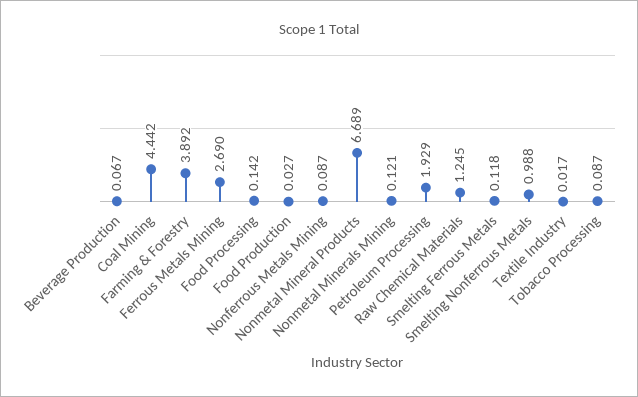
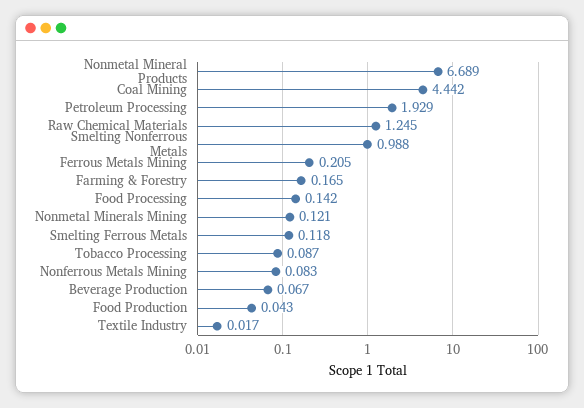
Farming & Forestry: 3.892 -> 0.165
Ferrous Metals Mining: 2.69 -> 0.205
Food Production: 0.027 -> 0.043
Nonferrous Metals Mining: 0.087 -> 0.083

